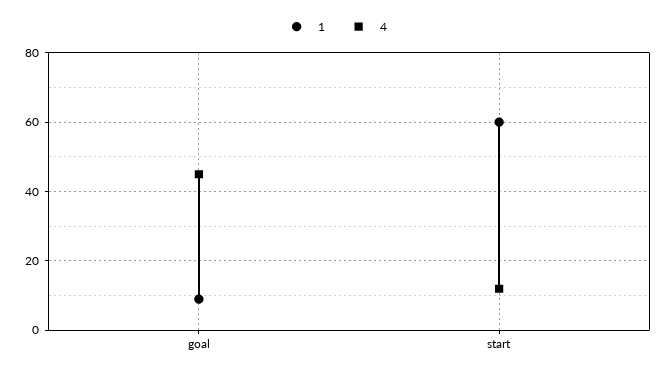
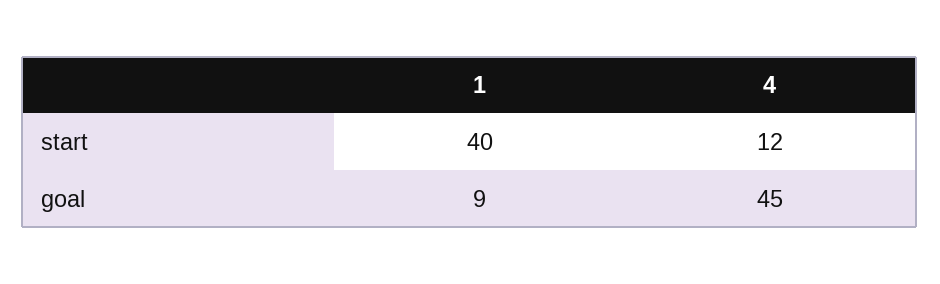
1, start: 60 -> 40

